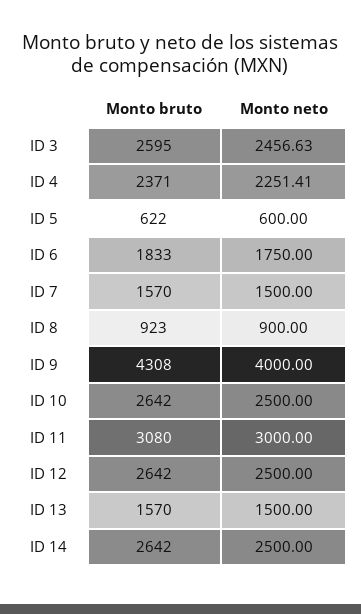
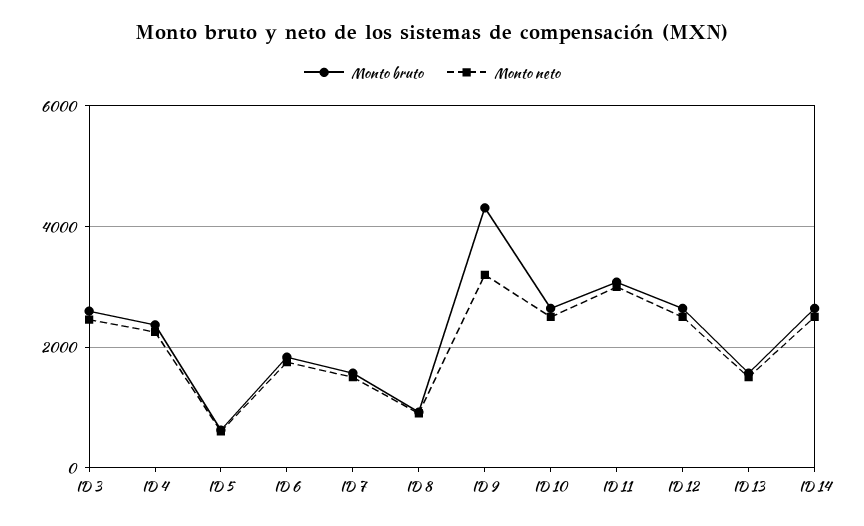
Monto neto, ID 9: 4000 -> 3200

